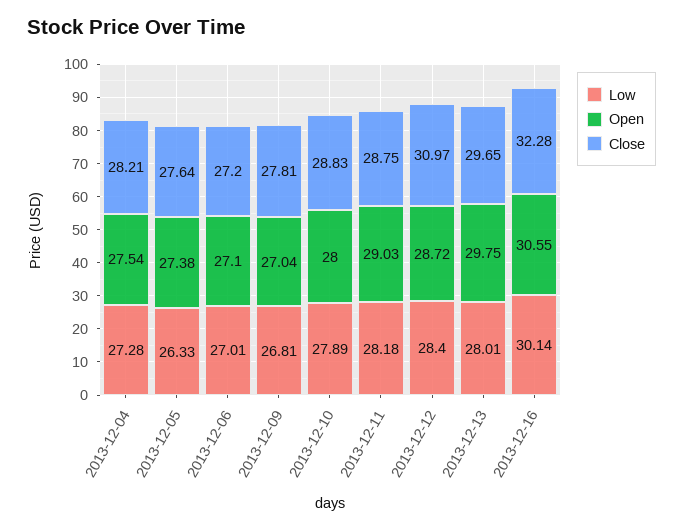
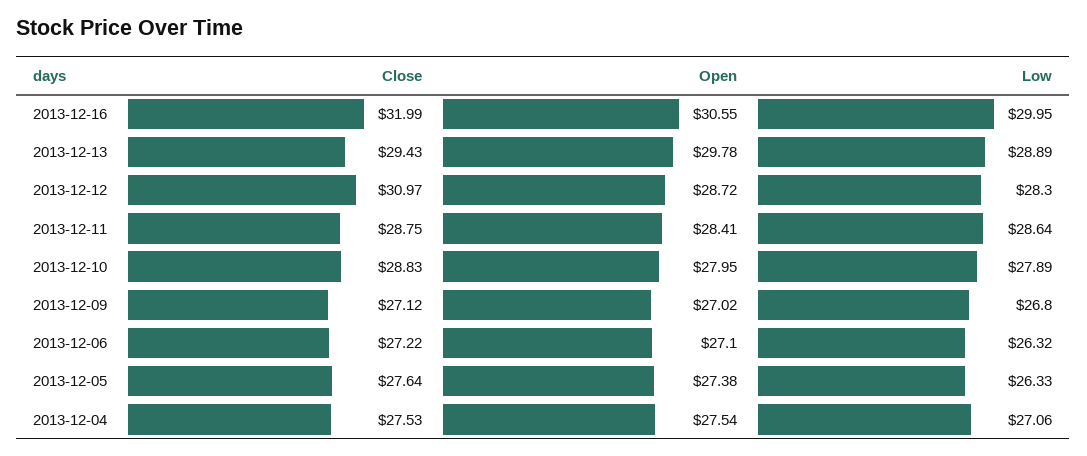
Low, 2013-12-04: 27.28 -> 27.06
Close, 2013-12-04: 28.21 -> 27.53
Low, 2013-12-06: 27.01 -> 26.32
Close, 2013-12-06: 27.2 -> 27.22
Low, 2013-12-09: 26.81 -> 26.8
Open, 2013-12-09: 27.04 -> 27.02
Close, 2013-12-09: 27.81 -> 27.12
Open, 2013-12-10: 28 -> 27.95
Low, 2013-12-11: 28.18 -> 28.64
Open, 2013-12-11: 29.03 -> 28.41
Low, 2013-12-12: 28.4 -> 28.3
Low, 2013-12-13: 28.01 -> 28.89
Open, 2013-12-13: 29.75 -> 29.78
Close, 2013-12-13: 29.65 -> 29.43
Low, 2013-12-16: 30.14 -> 29.95
Close, 2013-12-16: 32.28 -> 31.99

